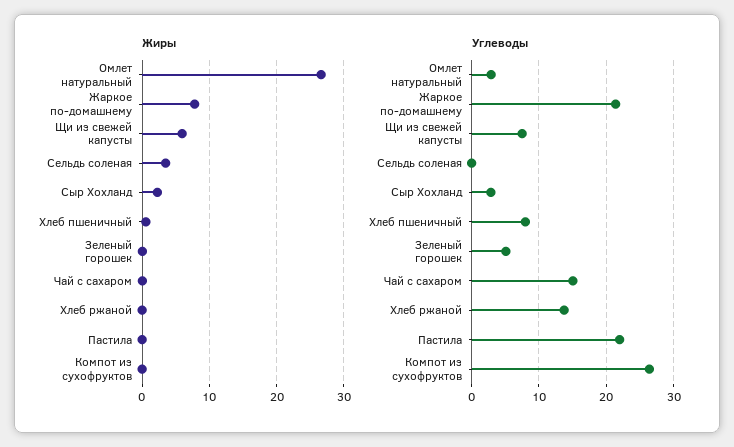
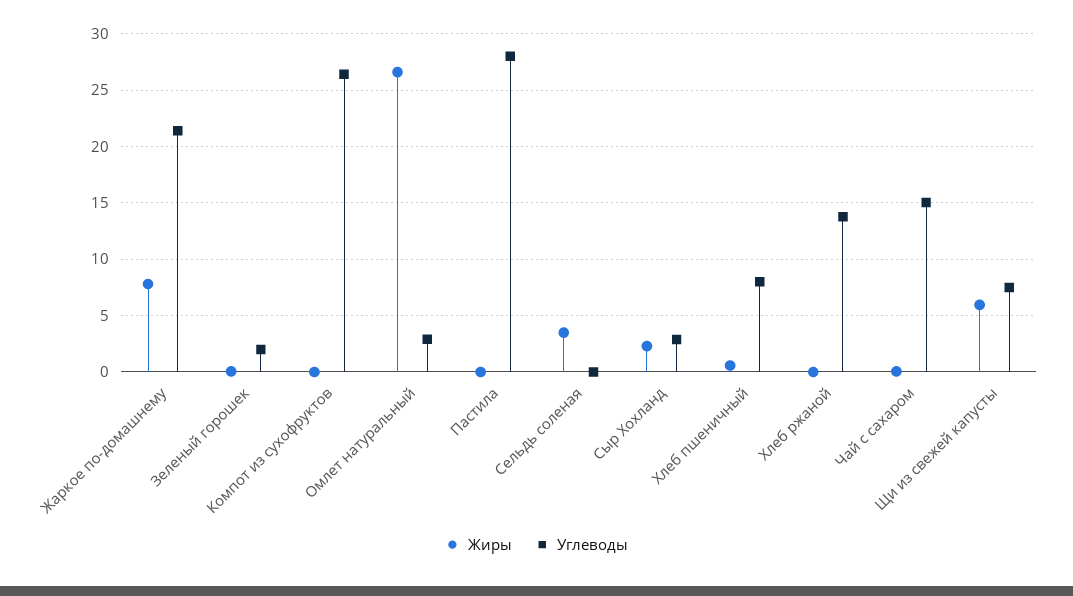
Углеводы, Зеленый горошек: 5 -> 2
Углеводы, Пастила: 22 -> 28

